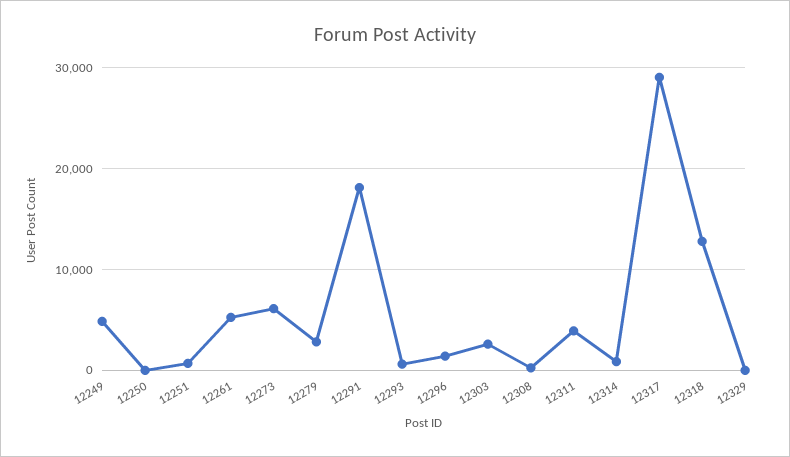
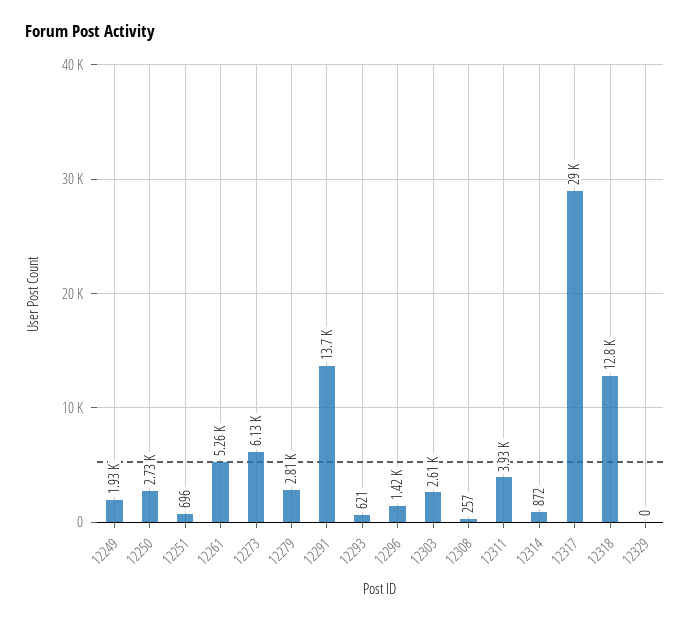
12249: 5000 -> 1930
12250: 0 -> 2730
12291: 18000 -> 13700

